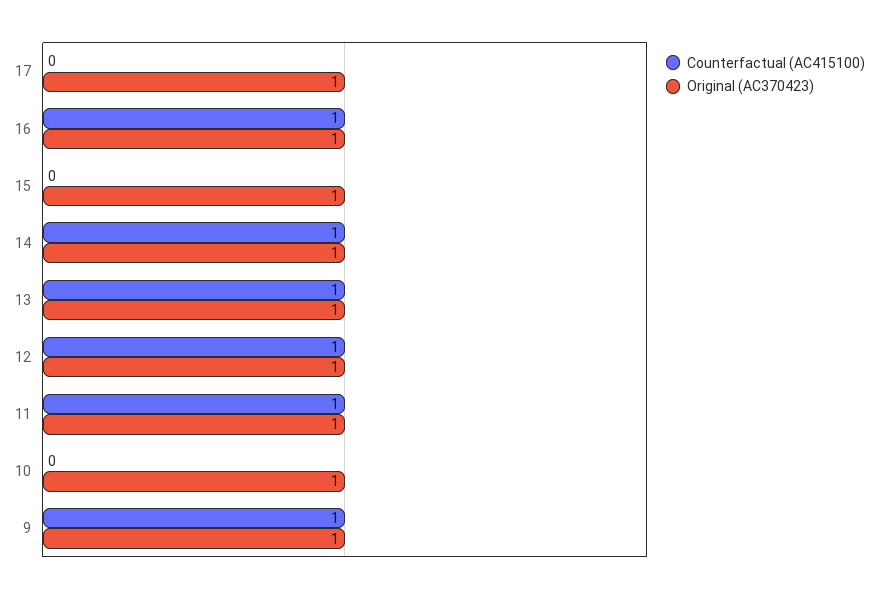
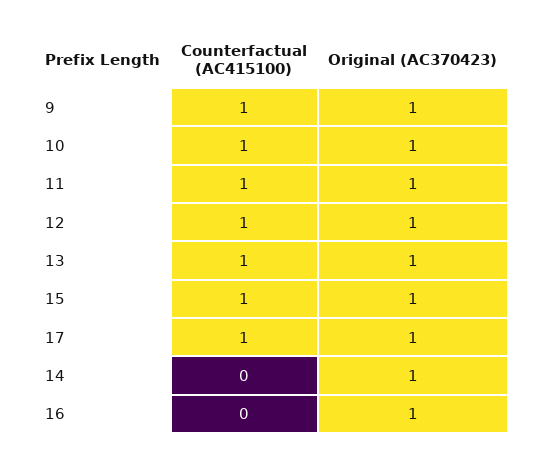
Counterfactual (AC415100), 17: 0 -> 1
Counterfactual (AC415100), 16: 1 -> 0
Counterfactual (AC415100), 15: 0 -> 1
Counterfactual (AC415100), 14: 1 -> 0
Counterfactual (AC415100), 10: 0 -> 1

